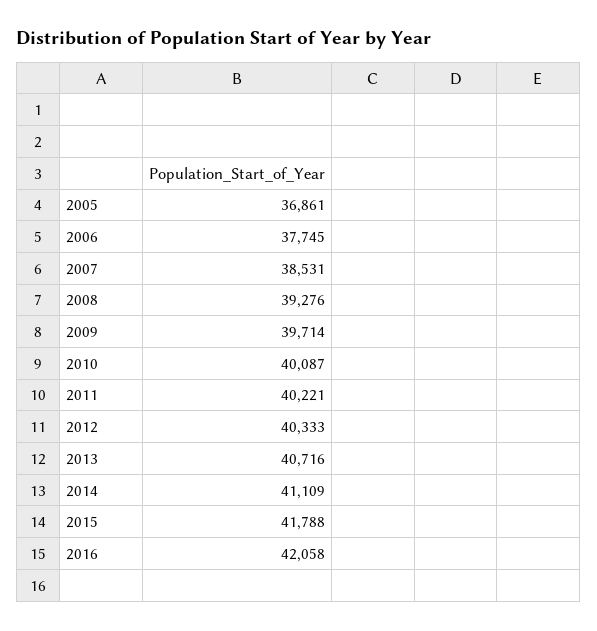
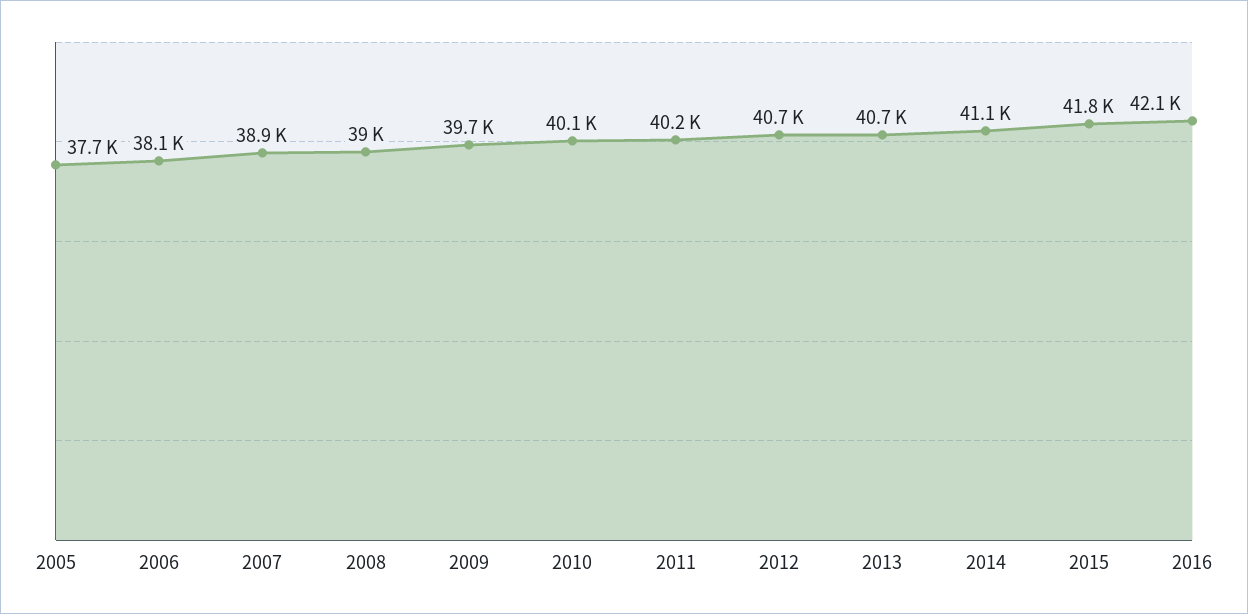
2005: 36861 -> 37700
2006: 37745 -> 38100
2007: 38531 -> 38900
2008: 39276 -> 39000
2012: 40333 -> 40700

